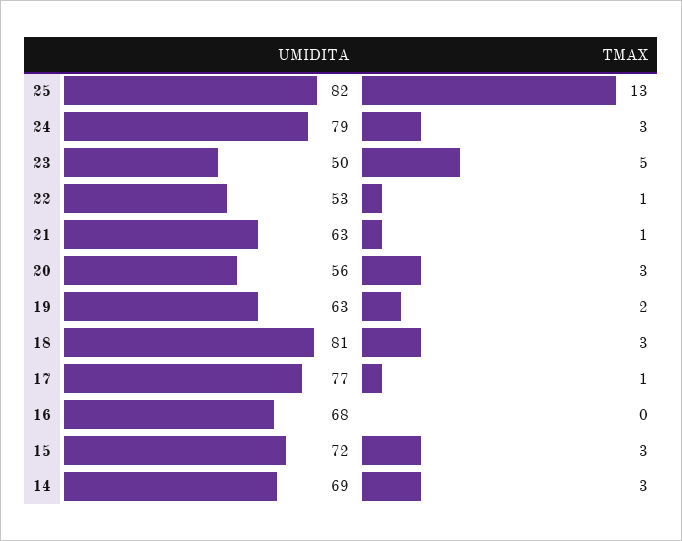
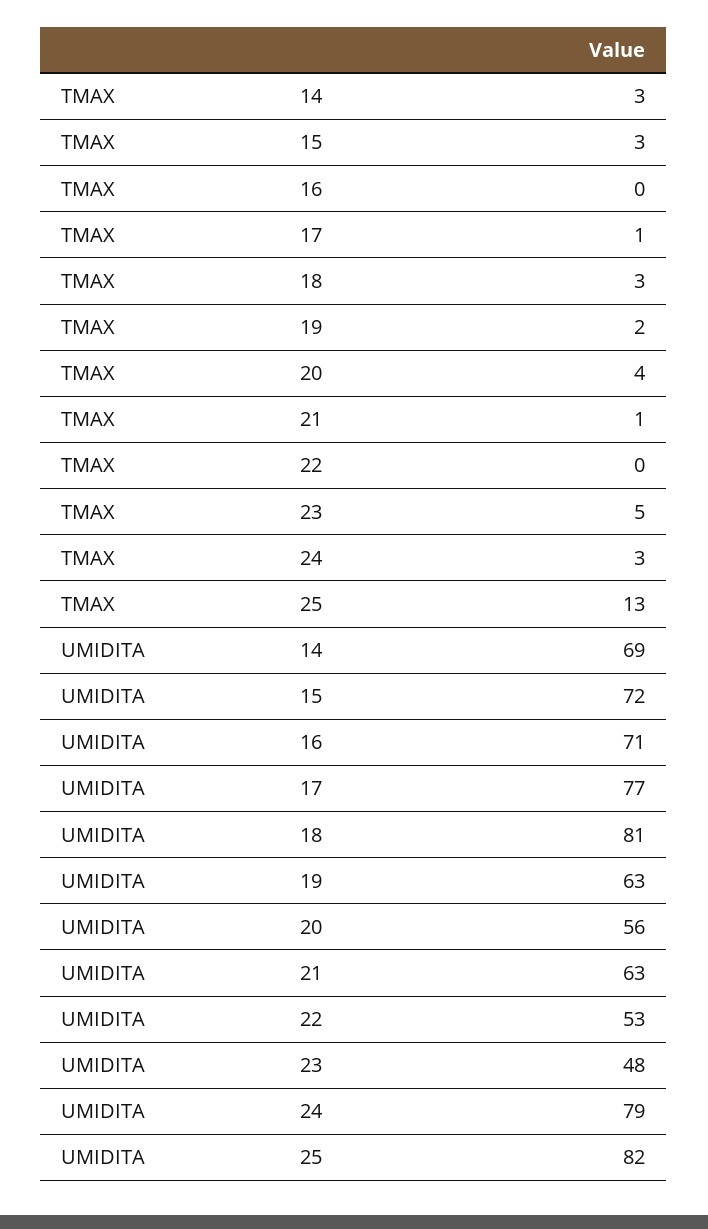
UMIDITA, 23: 50 -> 48
TMAX, 22: 1 -> 0
TMAX, 20: 3 -> 4
UMIDITA, 16: 68 -> 71

